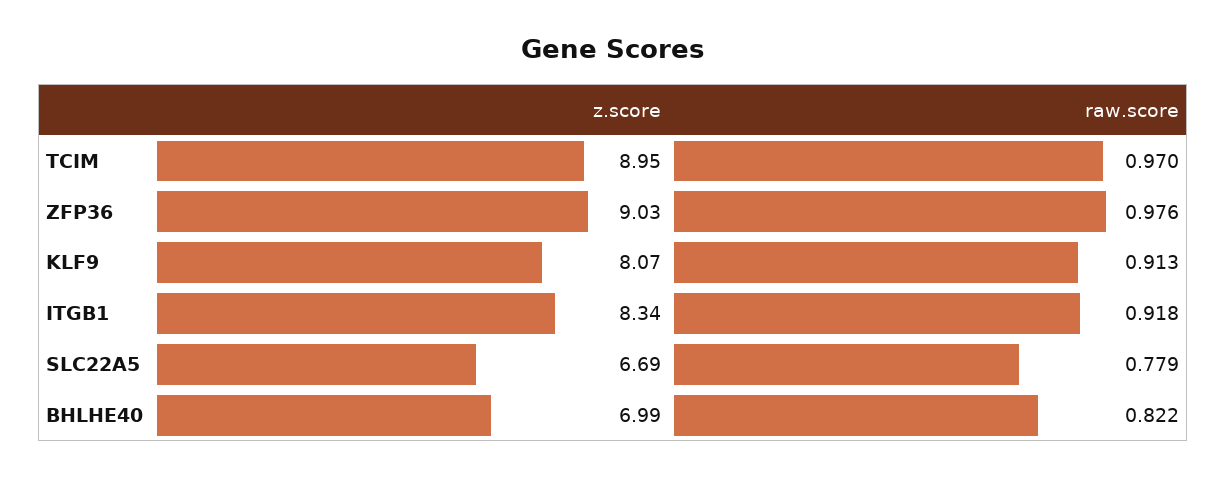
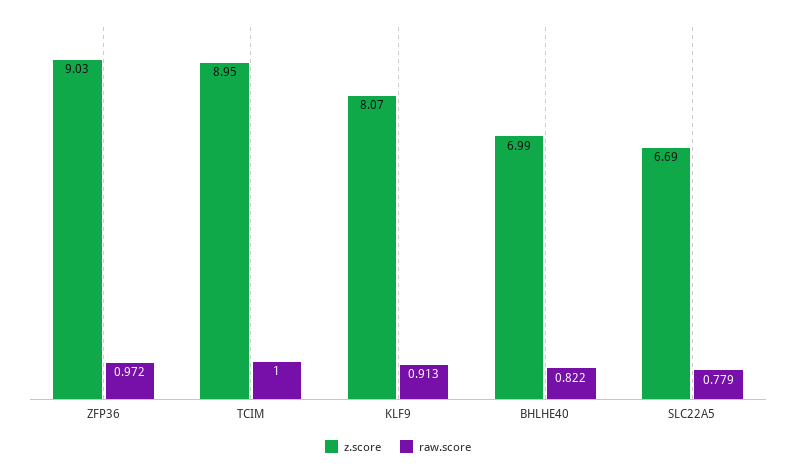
raw.score, TCIM: 0.97 -> 1
raw.score, ZFP36: 0.976 -> 0.972
z.score, ITGB1: 8.34 -> none
raw.score, ITGB1: 0.918 -> none

